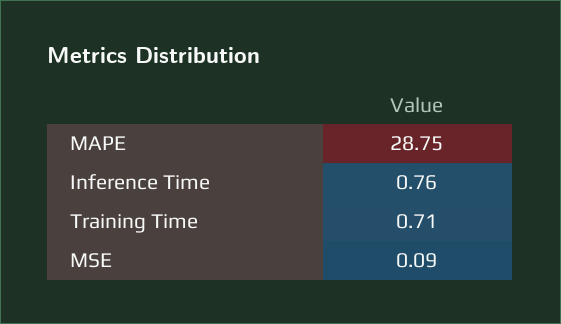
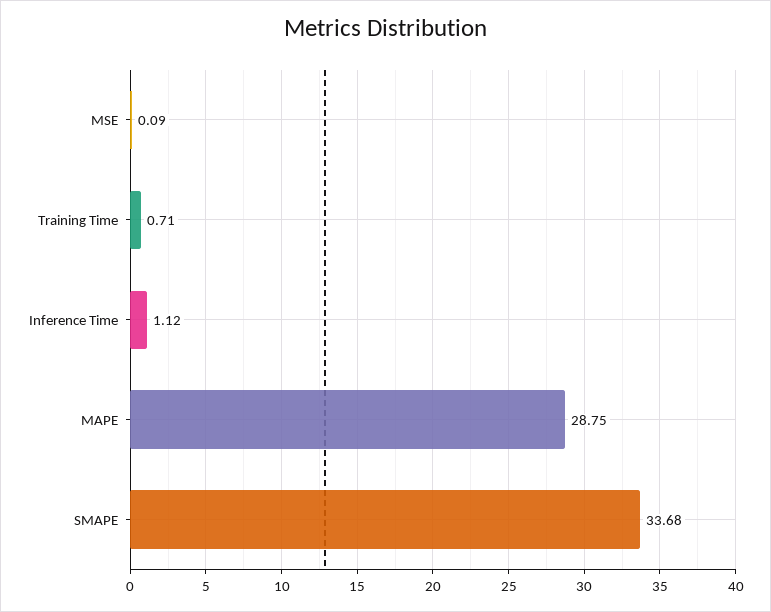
Inference Time: 0.76 -> 1.12
SMAPE: none -> 33.68

